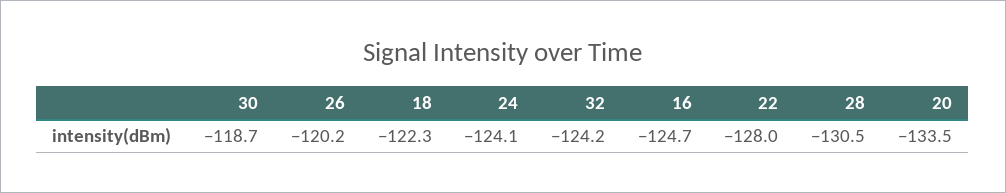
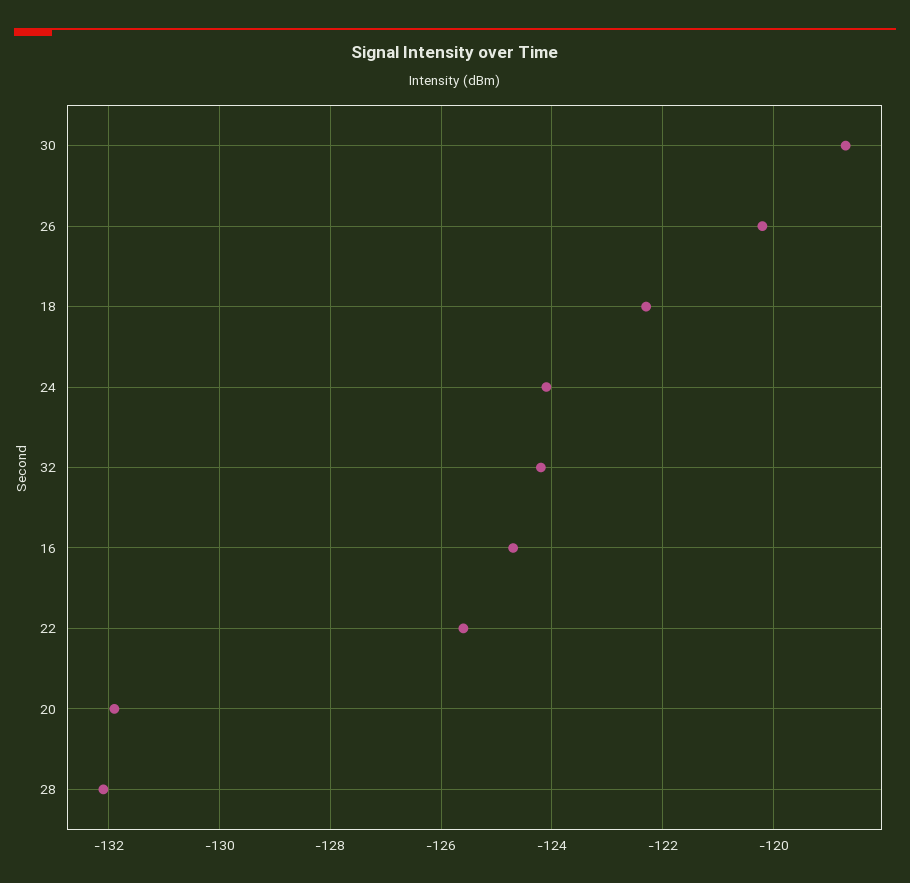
22: -128 -> -125.5
28: -130.5 -> -132
20: -133.5 -> -132

